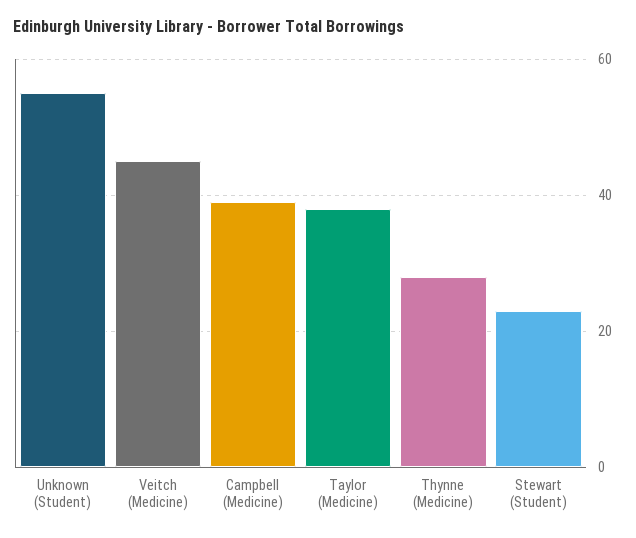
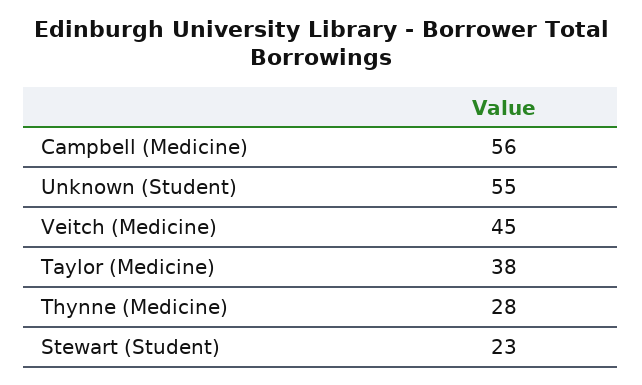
Campbell (Medicine): 40 -> 56

